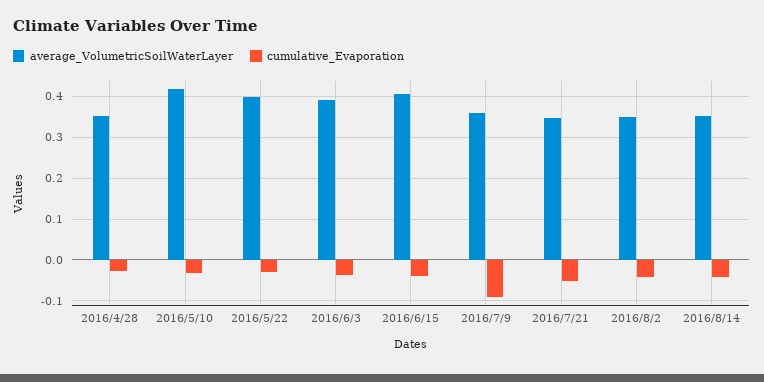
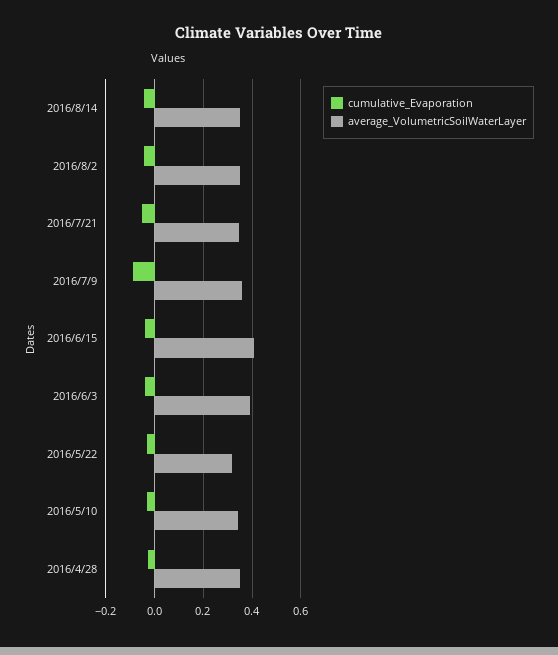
average_VolumetricSoilWaterLayer, 2016/5/10: 0.42 -> 0.35
average_VolumetricSoilWaterLayer, 2016/5/22: 0.4 -> 0.325

